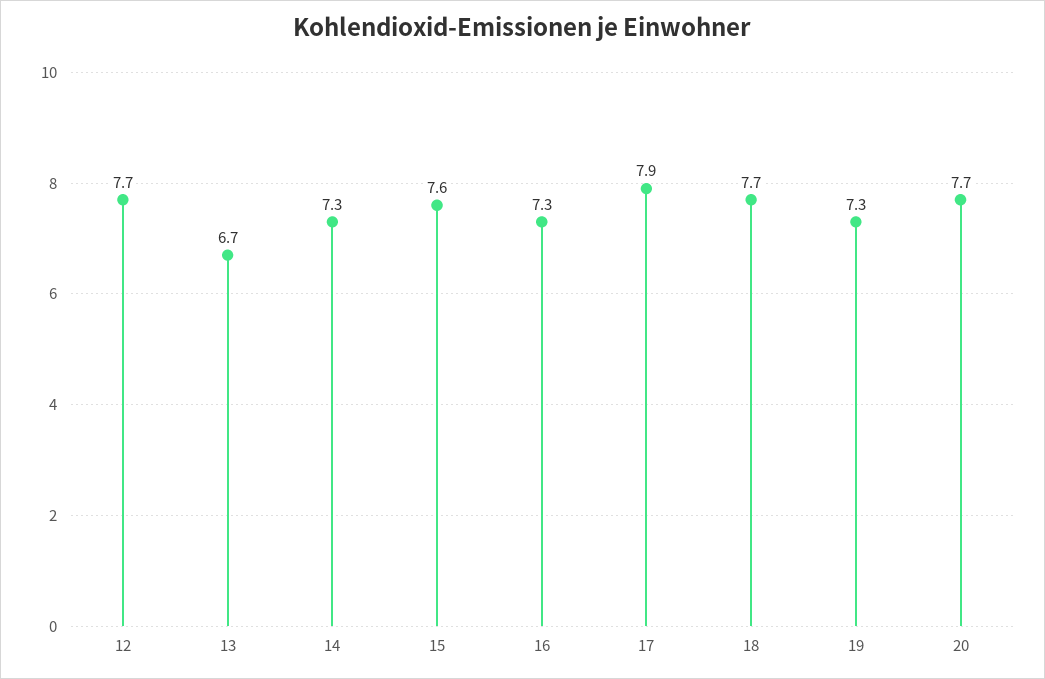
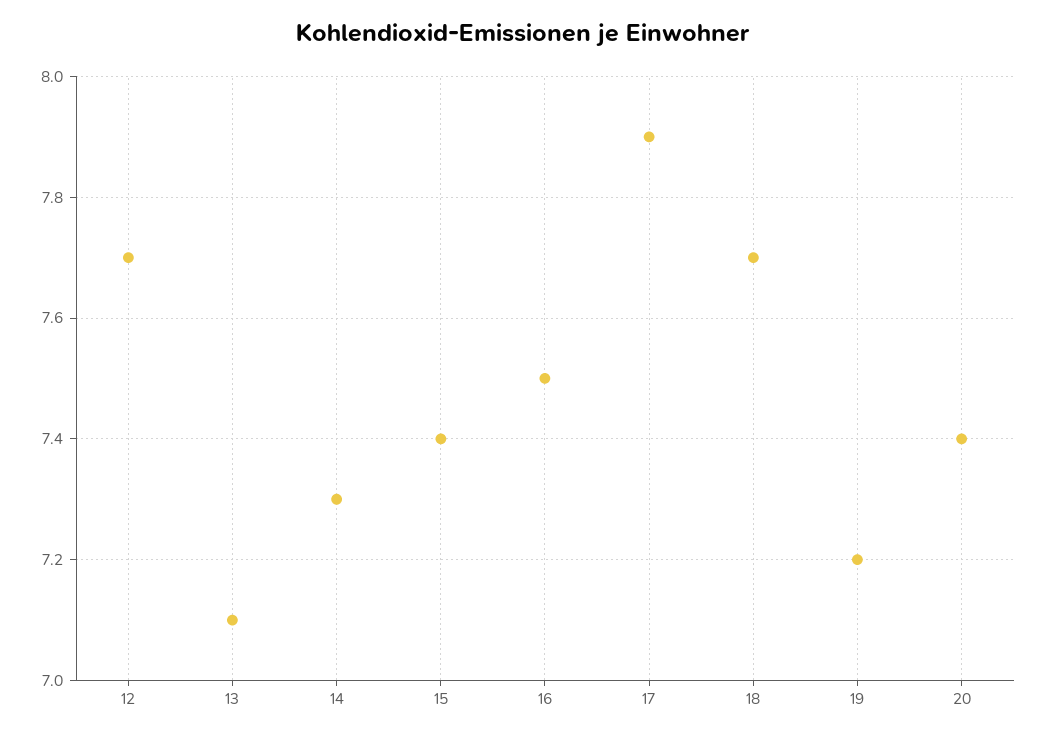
13: 6.7 -> 7.1
15: 7.6 -> 7.4
16: 7.3 -> 7.5
19: 7.3 -> 7.2
20: 7.7 -> 7.4

